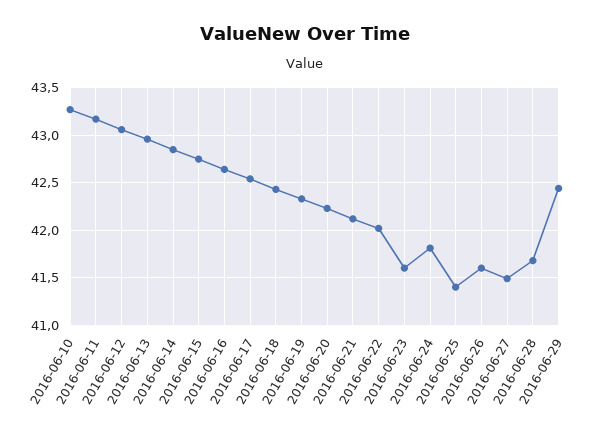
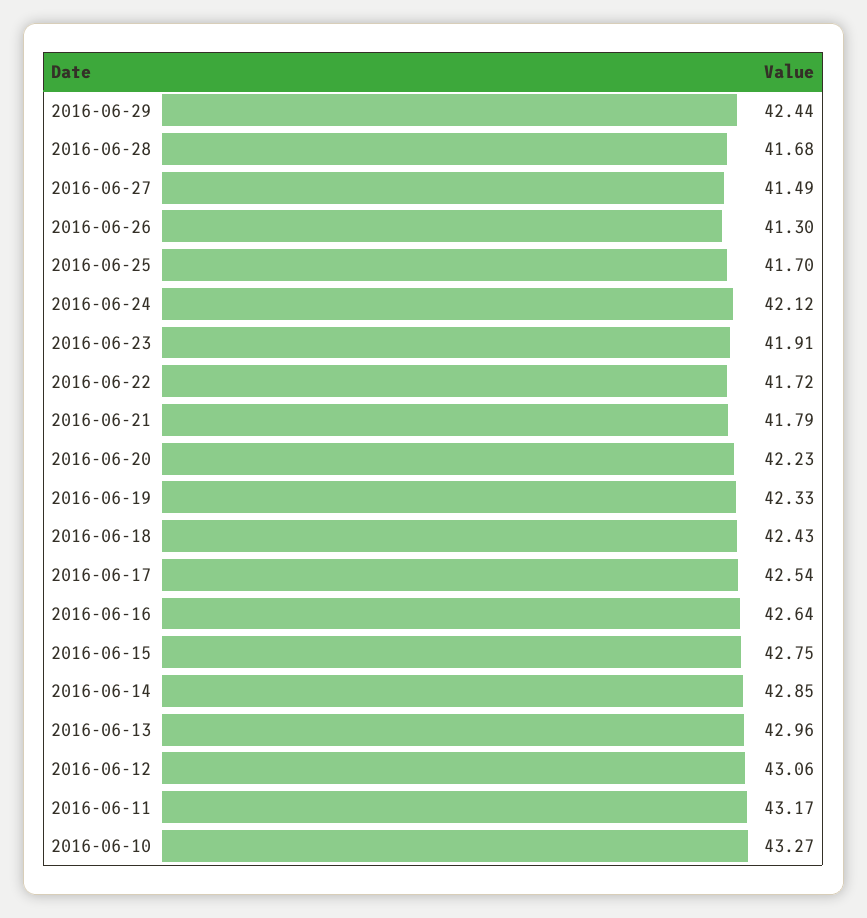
2016-06-21: 42.1 -> 41.79
2016-06-22: 42 -> 41.72
2016-06-23: 41.6 -> 41.91
2016-06-24: 41.8 -> 42.12
2016-06-25: 41.4 -> 41.7
2016-06-26: 41.6 -> 41.3

